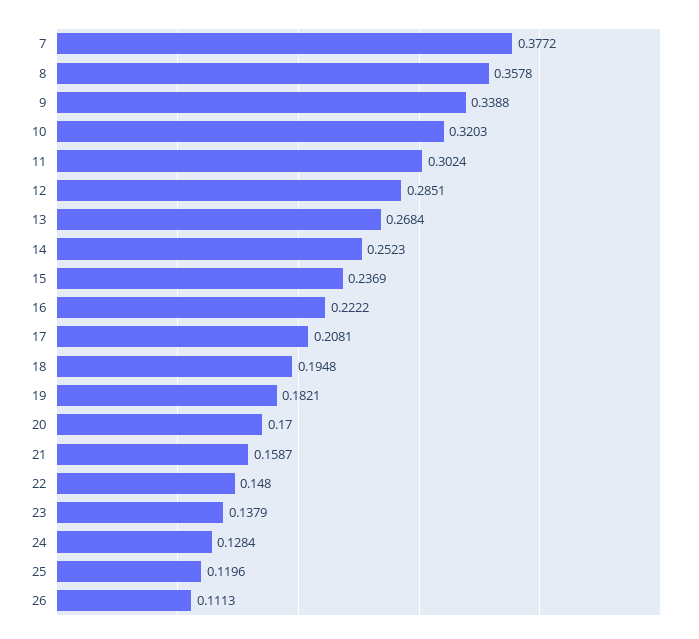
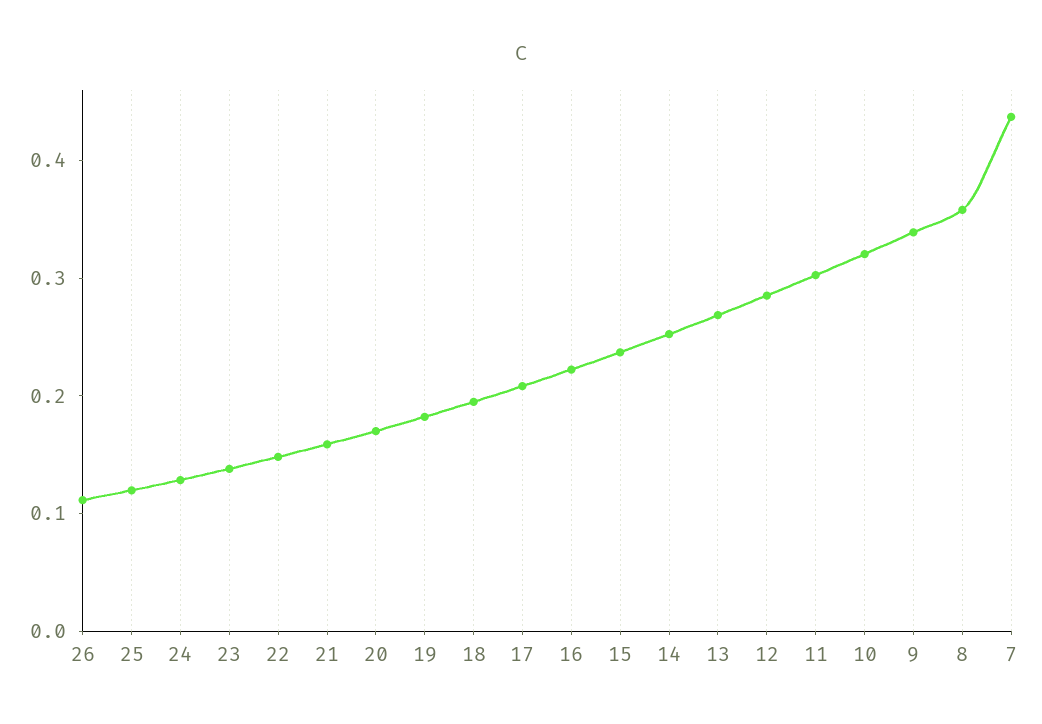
7: 0.3772 -> 0.44

